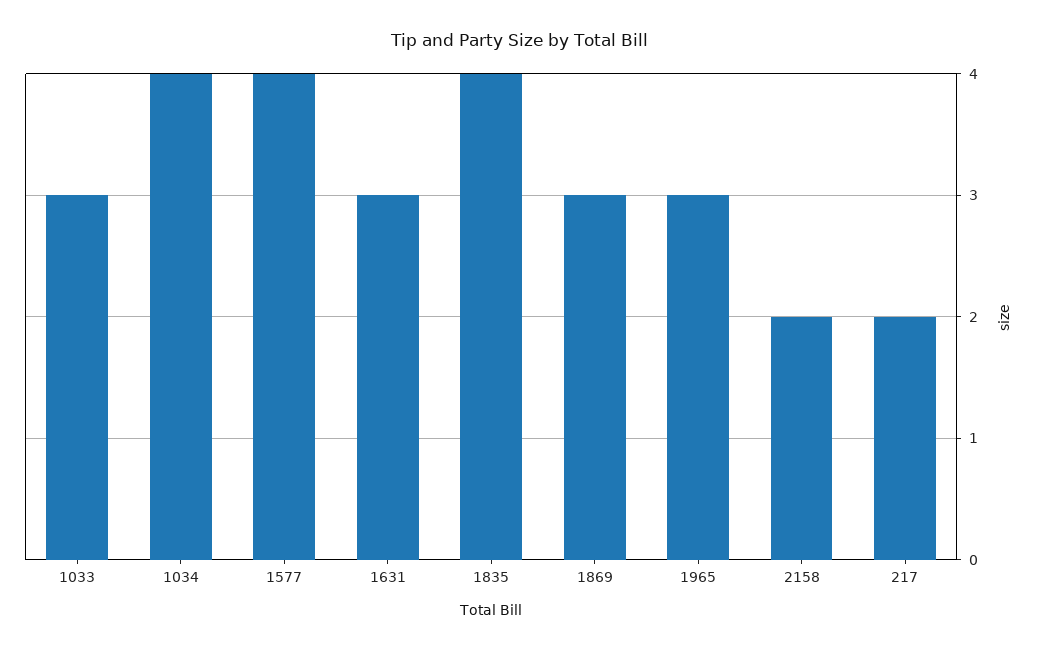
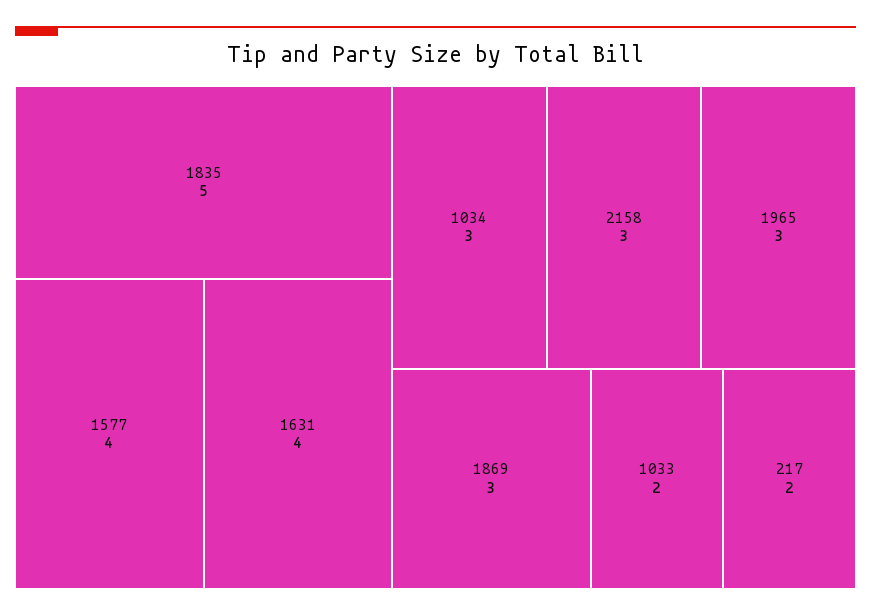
1033: 3 -> 2
1034: 4 -> 3
1631: 3 -> 4
1835: 4 -> 5
2158: 2 -> 3

